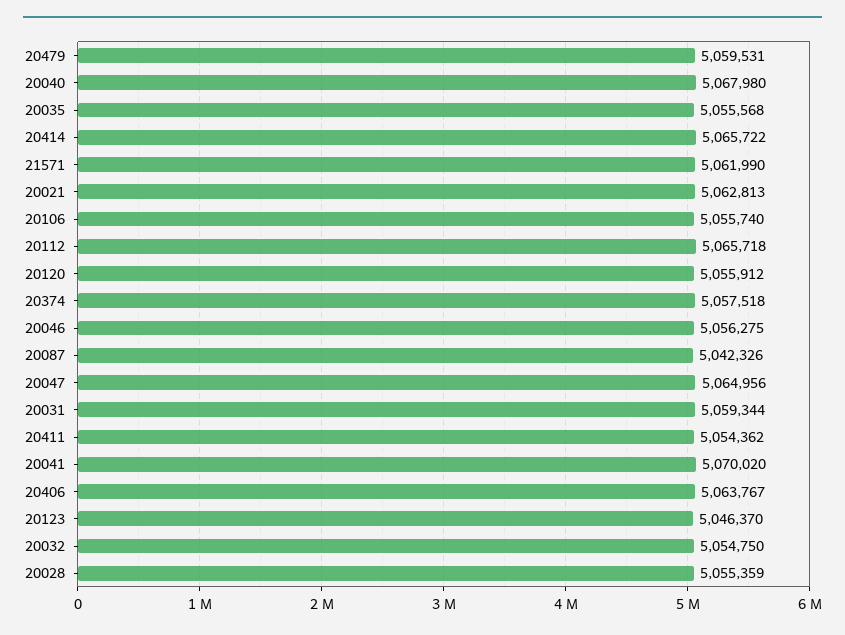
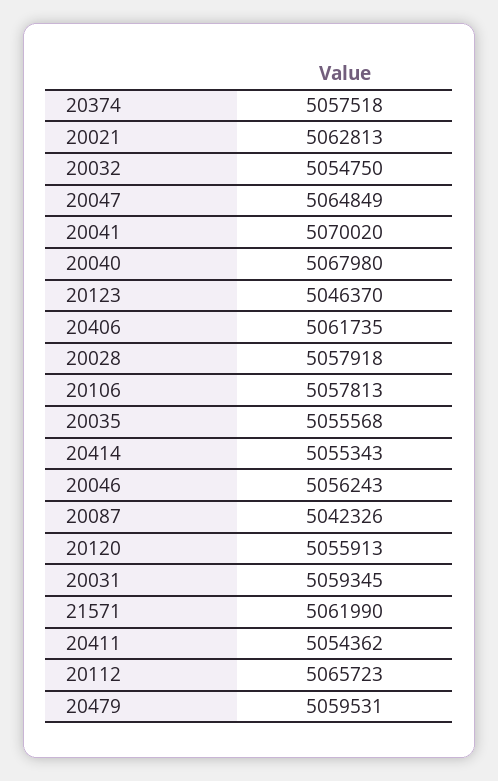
20414: 5065722 -> 5055343
20106: 5055740 -> 5057813
20112: 5065718 -> 5065723
20120: 5055912 -> 5055913
20046: 5056275 -> 5056243
20047: 5064956 -> 5064849
20031: 5059344 -> 5059345
20406: 5063767 -> 5061735
20028: 5055359 -> 5057918

